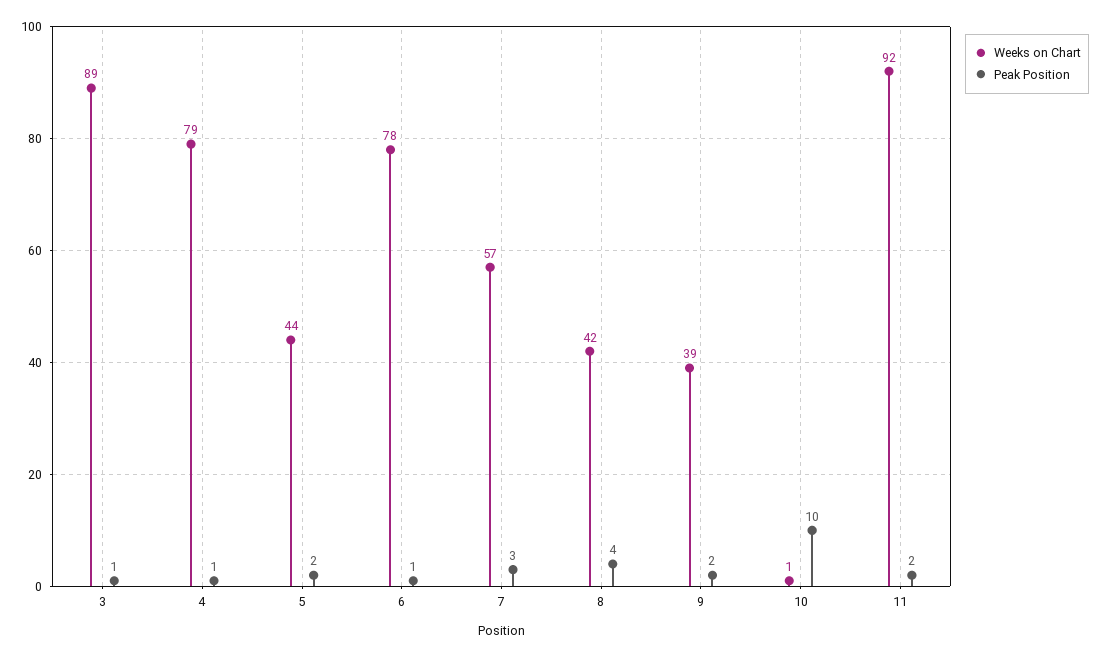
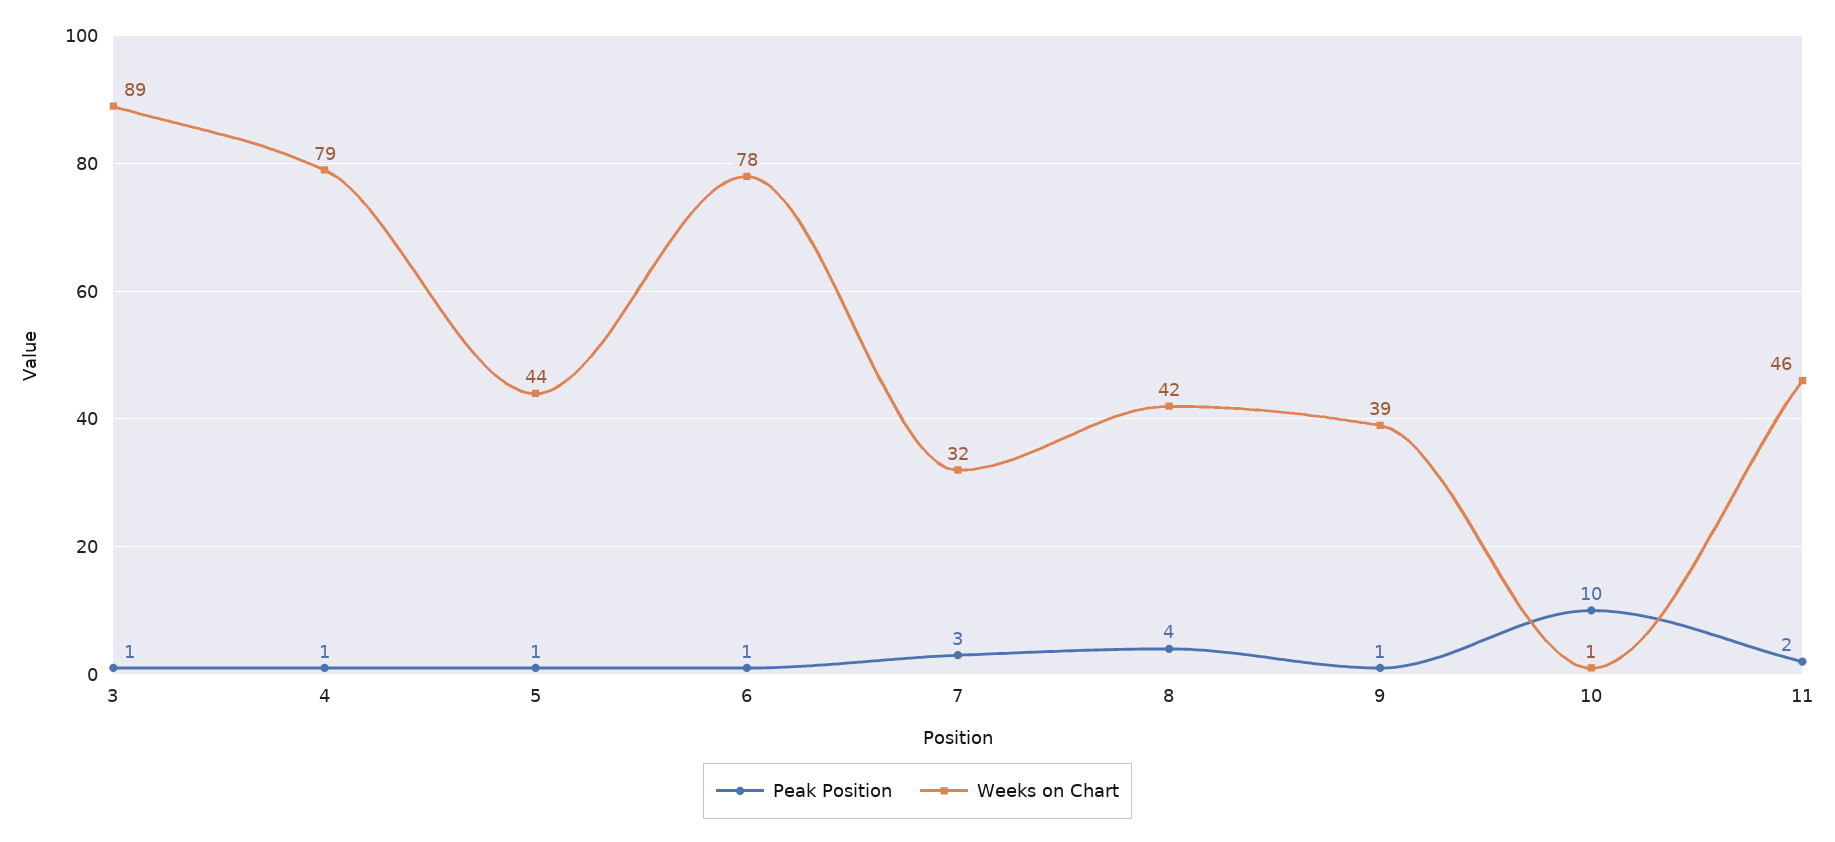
Peak Position, 5: 2 -> 1
Weeks on Chart, 7: 57 -> 32
Peak Position, 9: 2 -> 1
Weeks on Chart, 11: 92 -> 46

